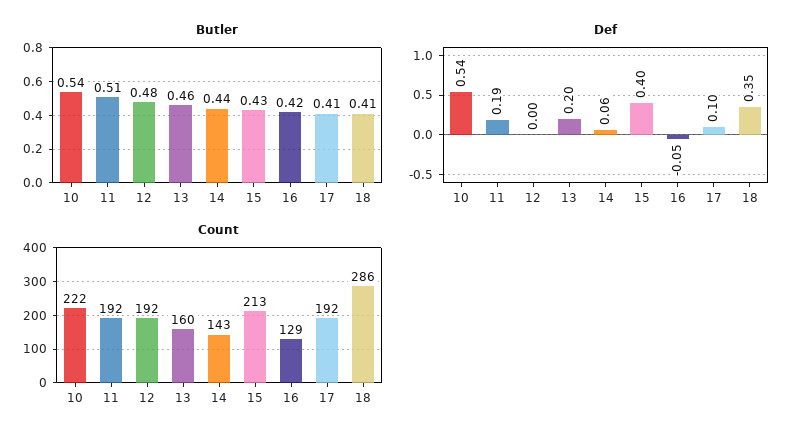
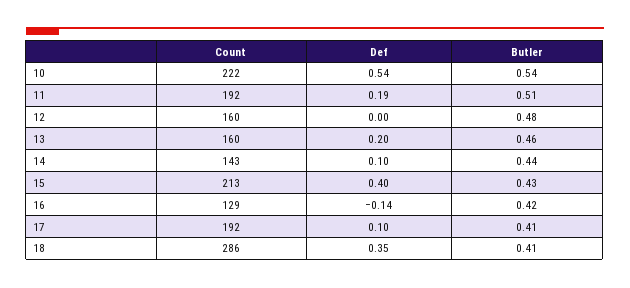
Def, 14: 0.06 -> 0.1
Def, 16: -0.05 -> -0.14
Count, 12: 192 -> 160

